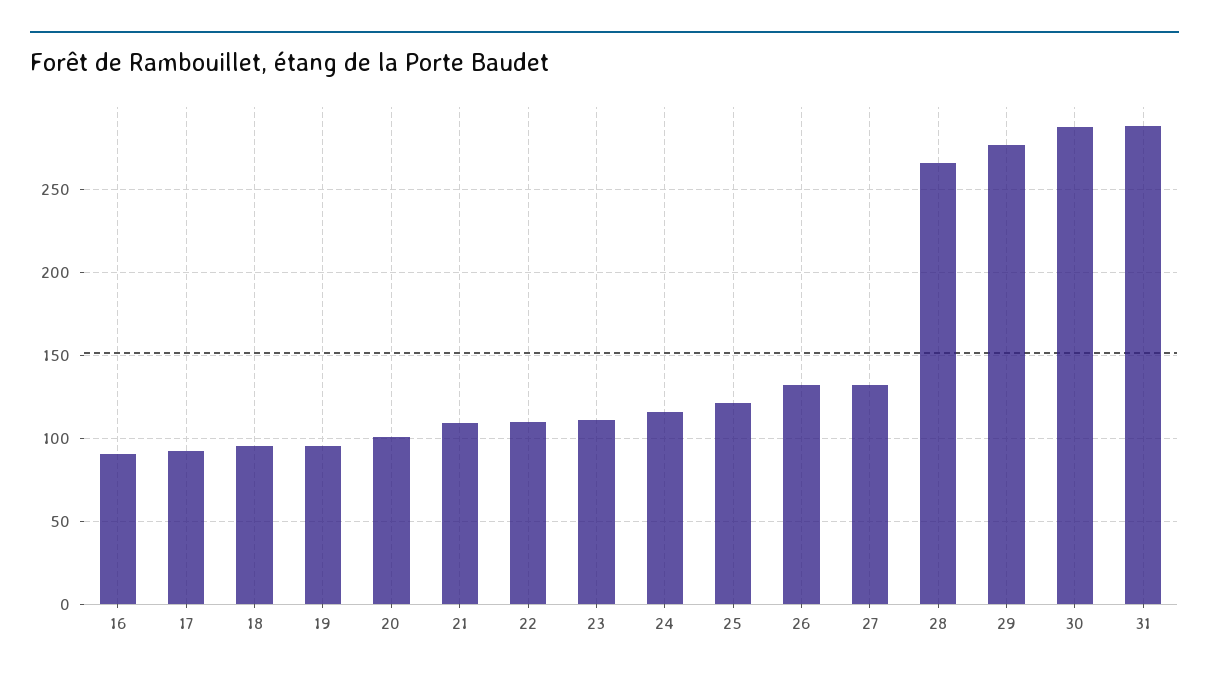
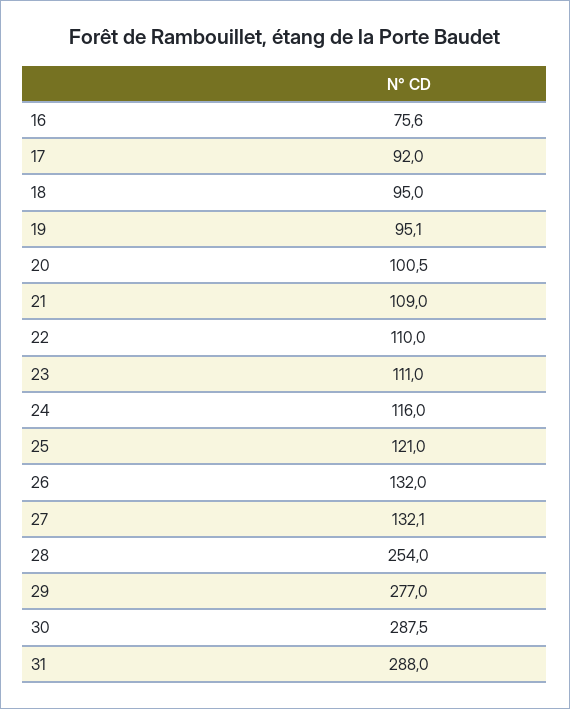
16: 90 -> 75.6
28: 265 -> 254

